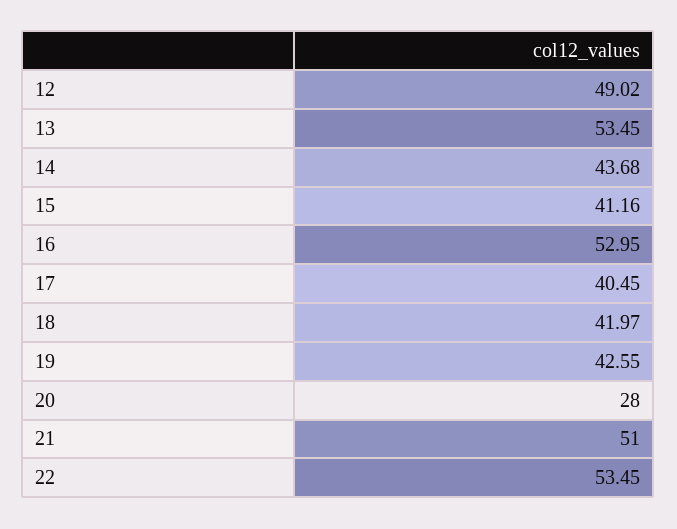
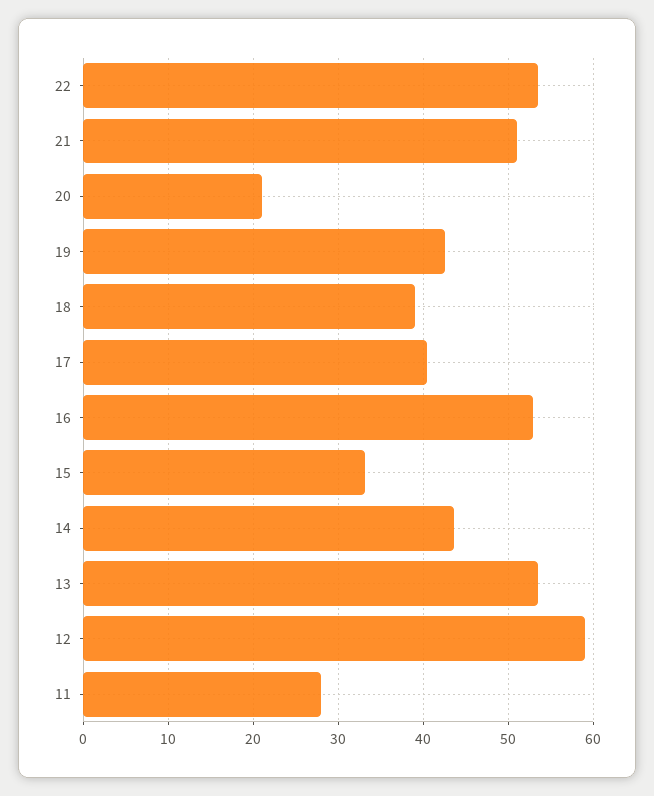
12: 49.02 -> 59
15: 41.16 -> 33
18: 41.97 -> 39
20: 28 -> 21
11: none -> 28

